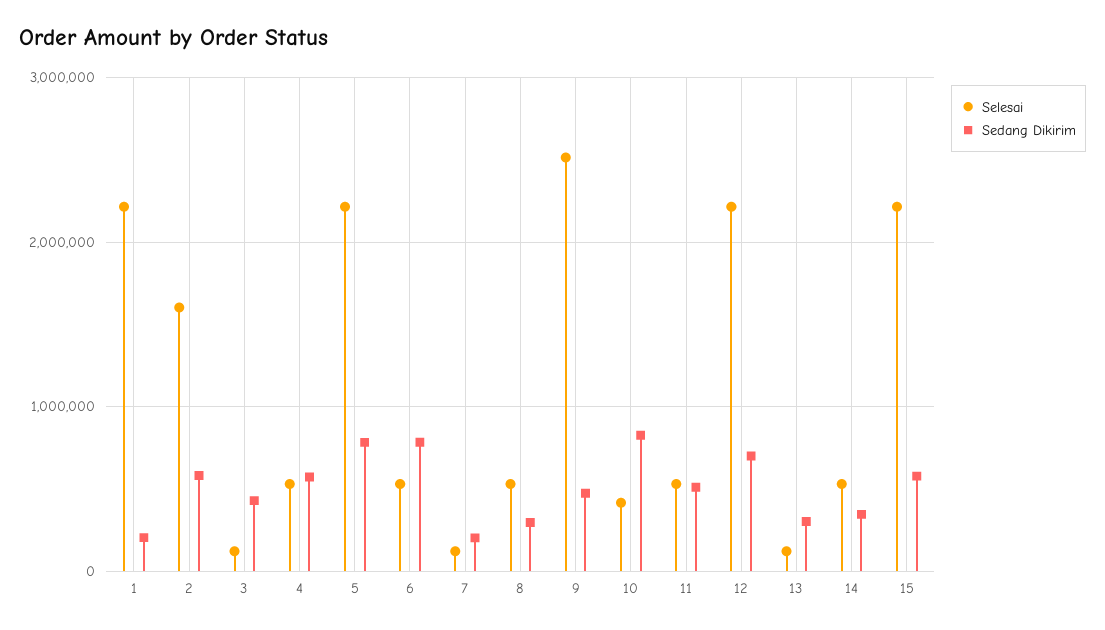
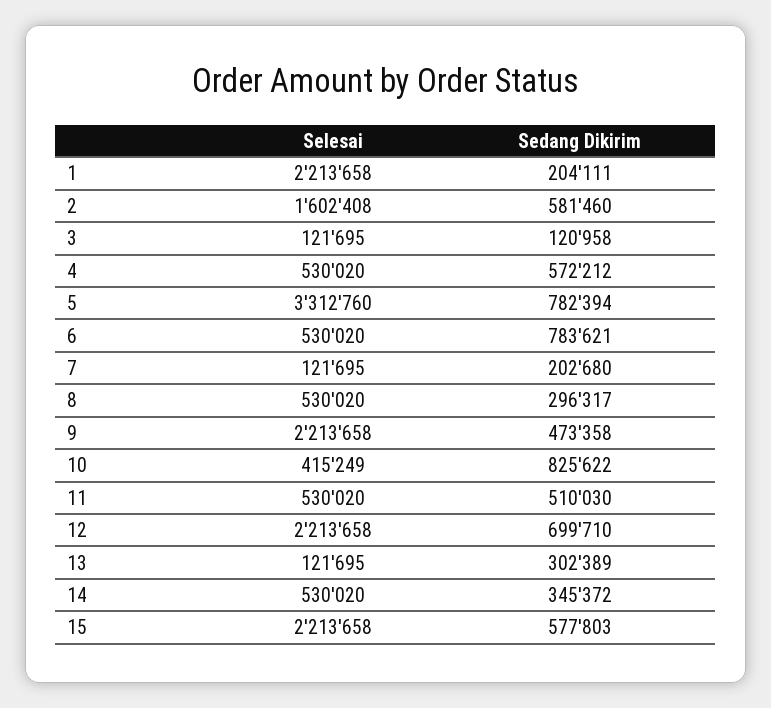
Sedang Dikirim, 3: 400000 -> 120958
Selesai, 5: 2200000 -> 3312760
Selesai, 9: 2500000 -> 2213658

